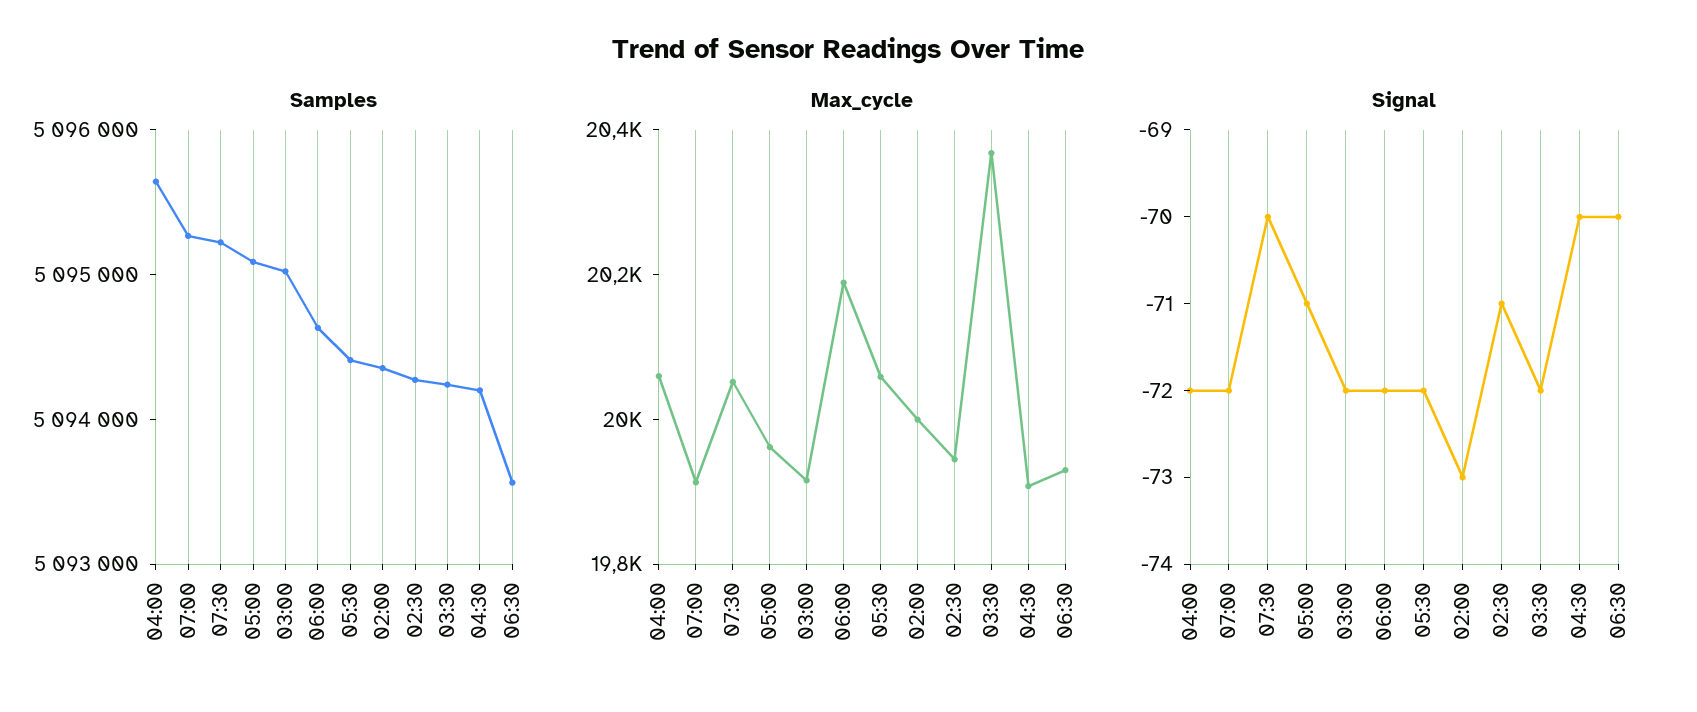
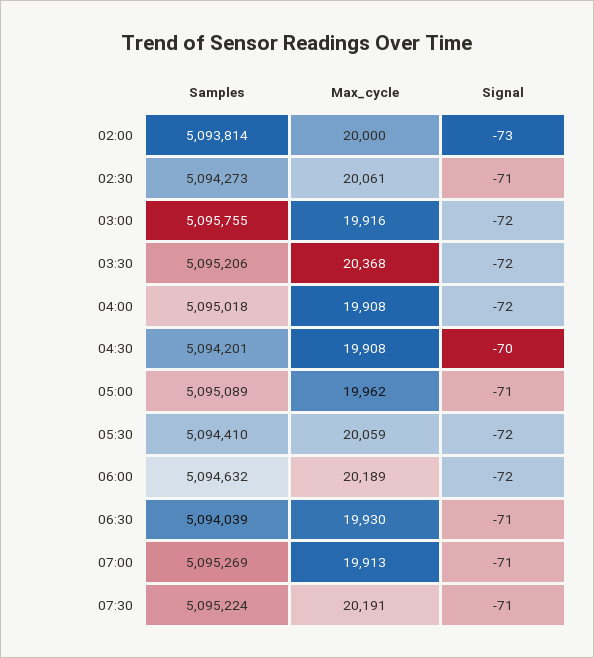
Samples, 04:00: 5095600 -> 5095018
Samples, 03:00: 5095000 -> 5095755
Samples, 02:00: 5094400 -> 5093814
Samples, 03:30: 5094200 -> 5095206
Samples, 06:30: 5093600 -> 5094039
Max_cycle, 04:00: 20050 -> 19908
Max_cycle, 07:30: 20050 -> 20191
Max_cycle, 02:30: 19950 -> 20061
Signal, 07:00: -72 -> -71
Signal, 07:30: -70 -> -71
Signal, 06:30: -70 -> -71

